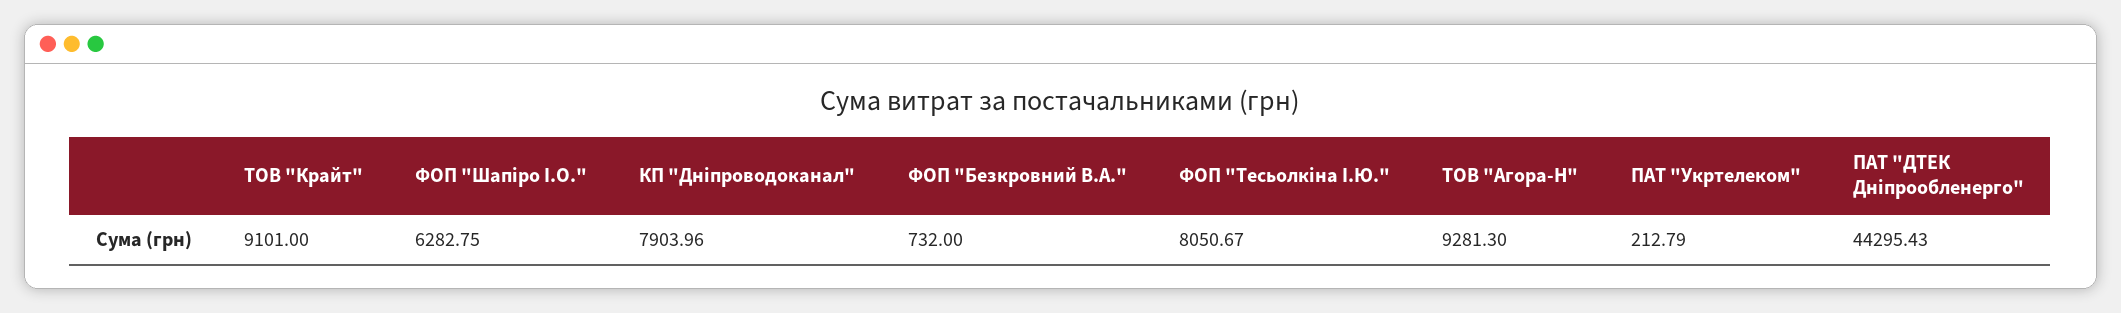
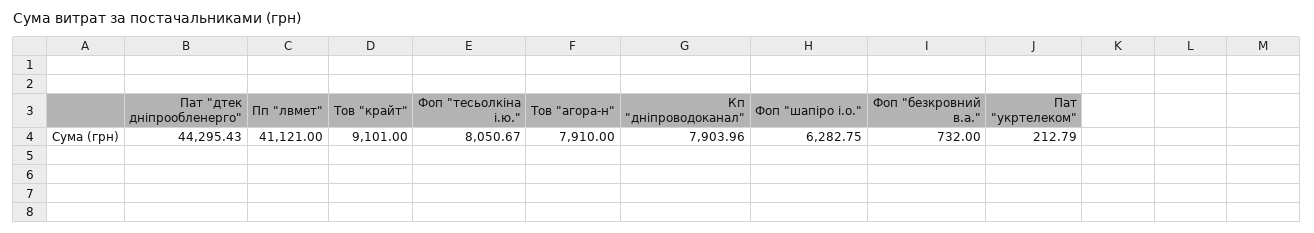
ТОВ "Агора-Н": 9281.3 -> 7910
Пп "лвмет": none -> 41121

